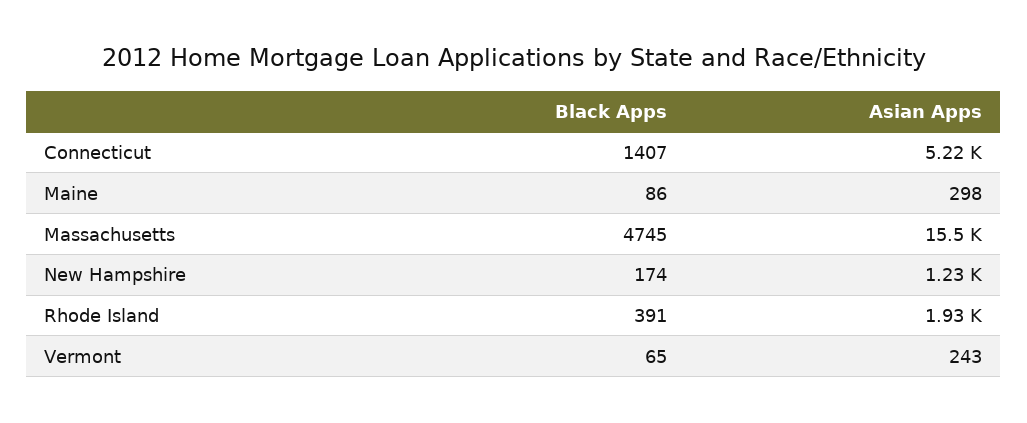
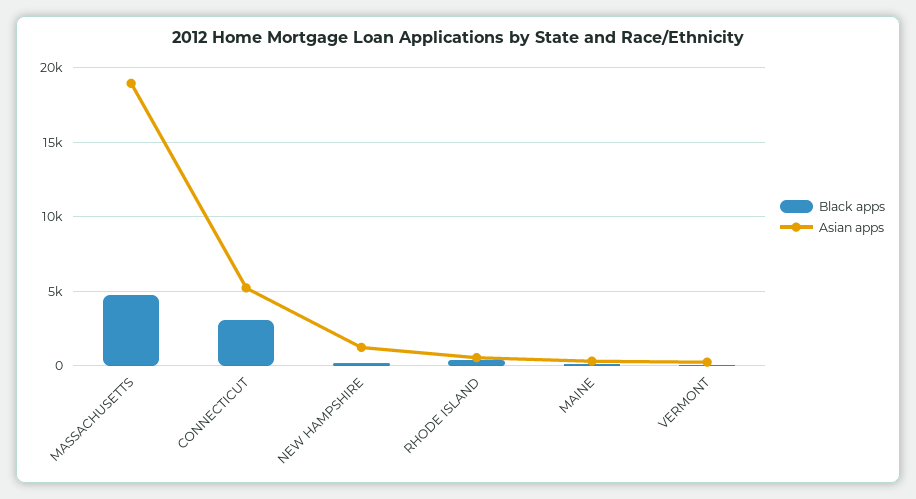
Black Apps, Connecticut: 1407 -> 3000
Asian Apps, Massachusetts: 15500 -> 19000
Asian Apps, Rhode Island: 1930 -> 500

